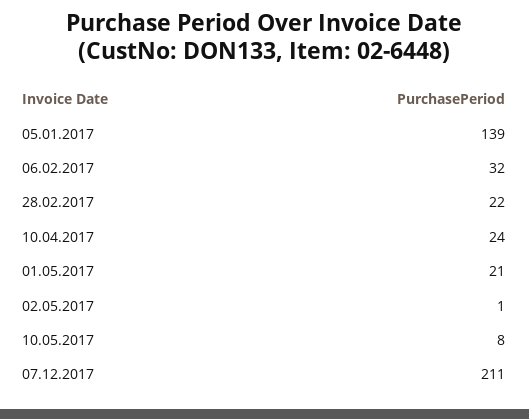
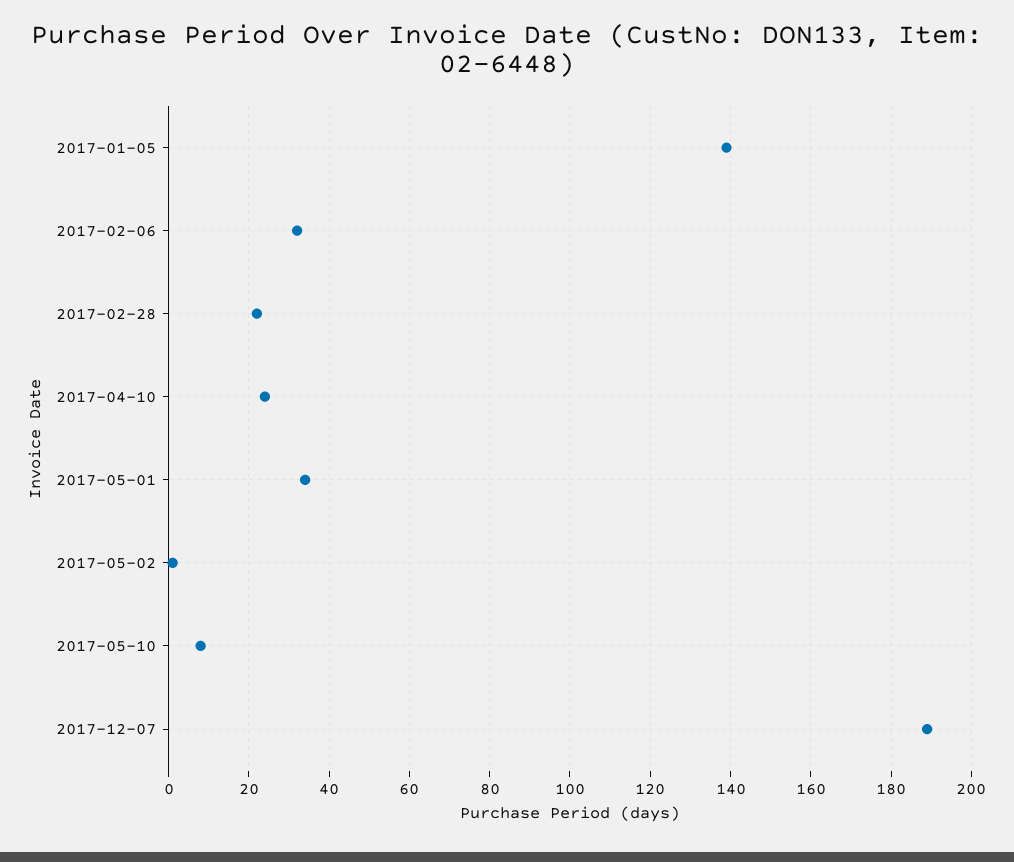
01.05.2017: 21 -> 35
07.12.2017: 211 -> 190

